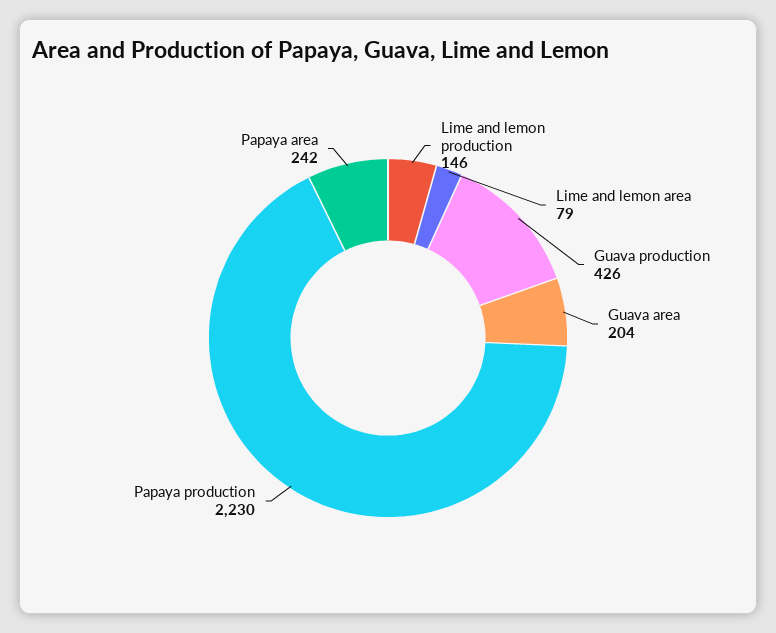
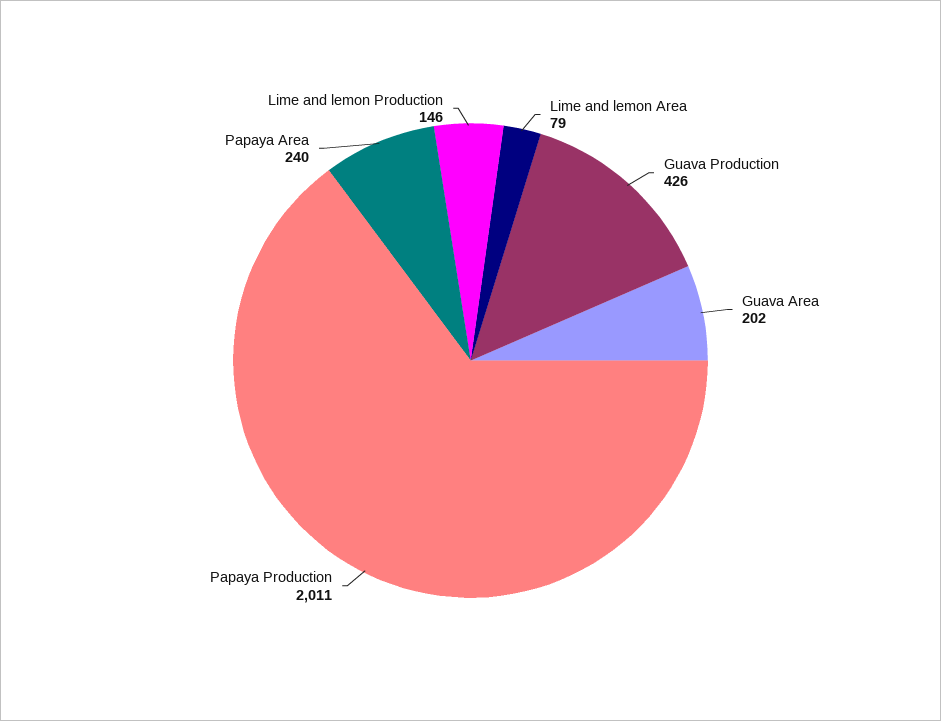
Guava area: 204 -> 202
Papaya production: 2230 -> 2011
Papaya area: 242 -> 240

